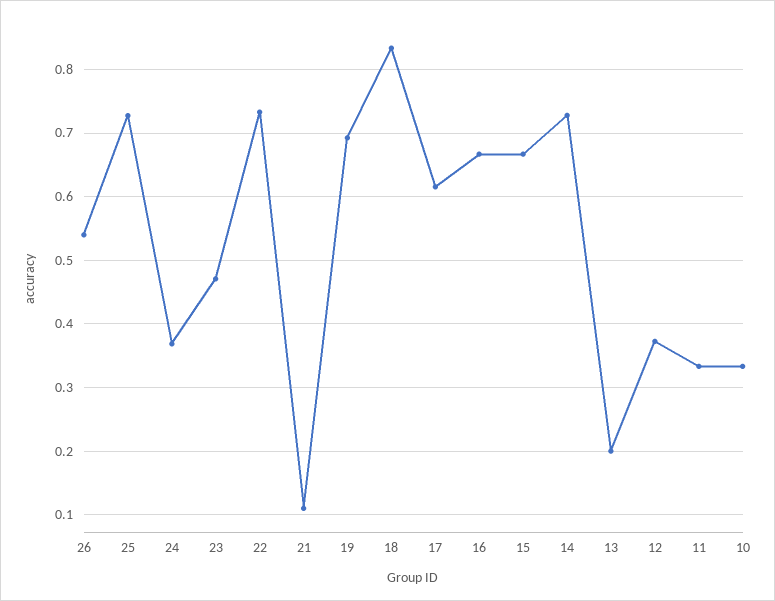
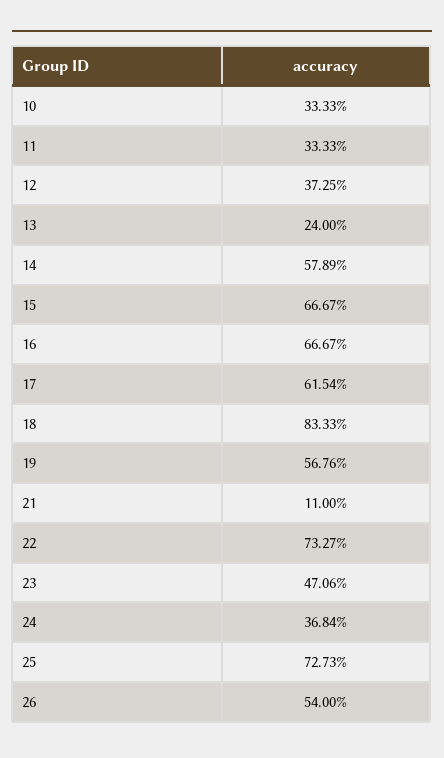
19: 0.69 -> 0.5676
14: 0.73 -> 0.5789
13: 0.2 -> 0.24

